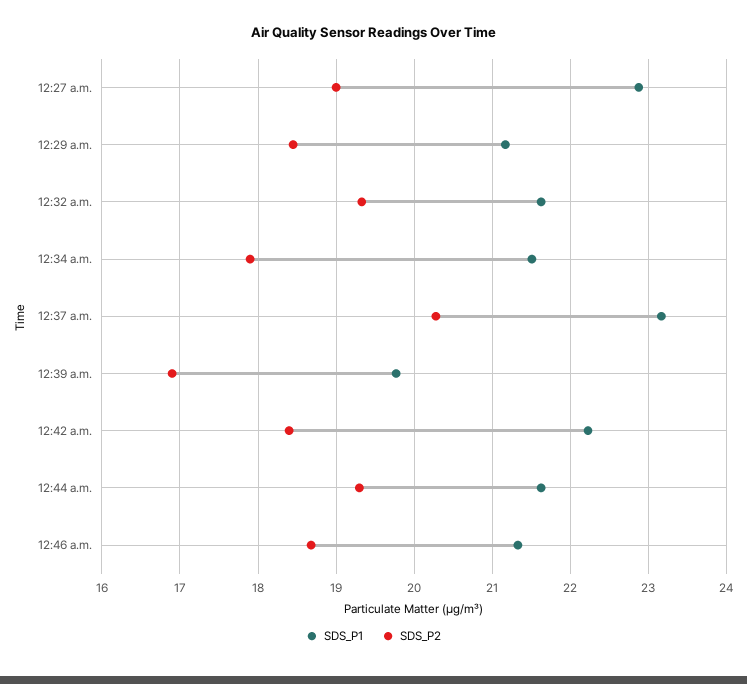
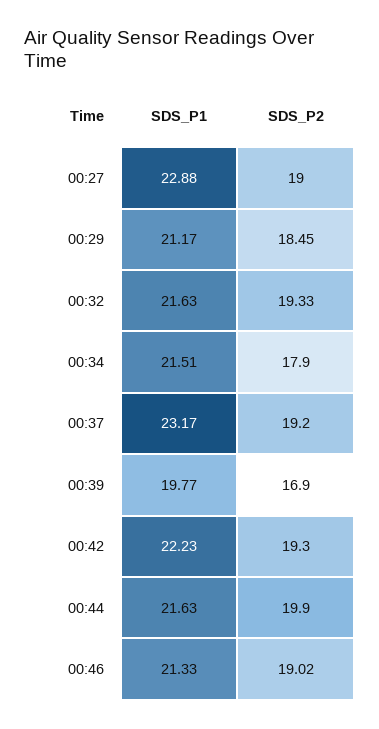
SDS_P2, 12:37 a.m.: 20.3 -> 19.2
SDS_P2, 12:42 a.m.: 18.4 -> 19.3
SDS_P2, 12:44 a.m.: 19.3 -> 19.9
SDS_P2, 12:46 a.m.: 18.7 -> 19.02

